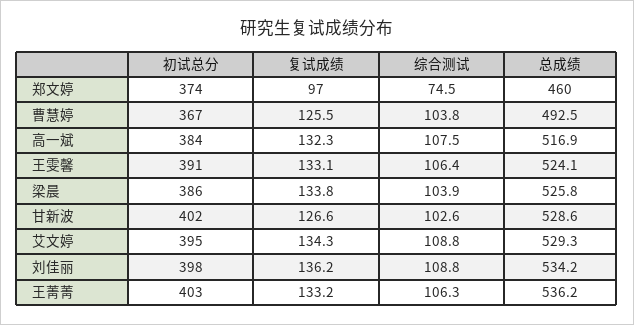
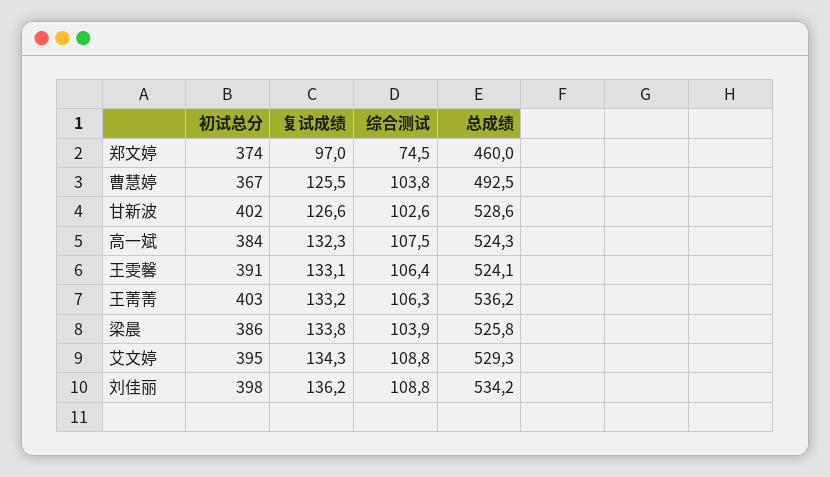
总成绩, 高一斌: 516.9 -> 524.3

